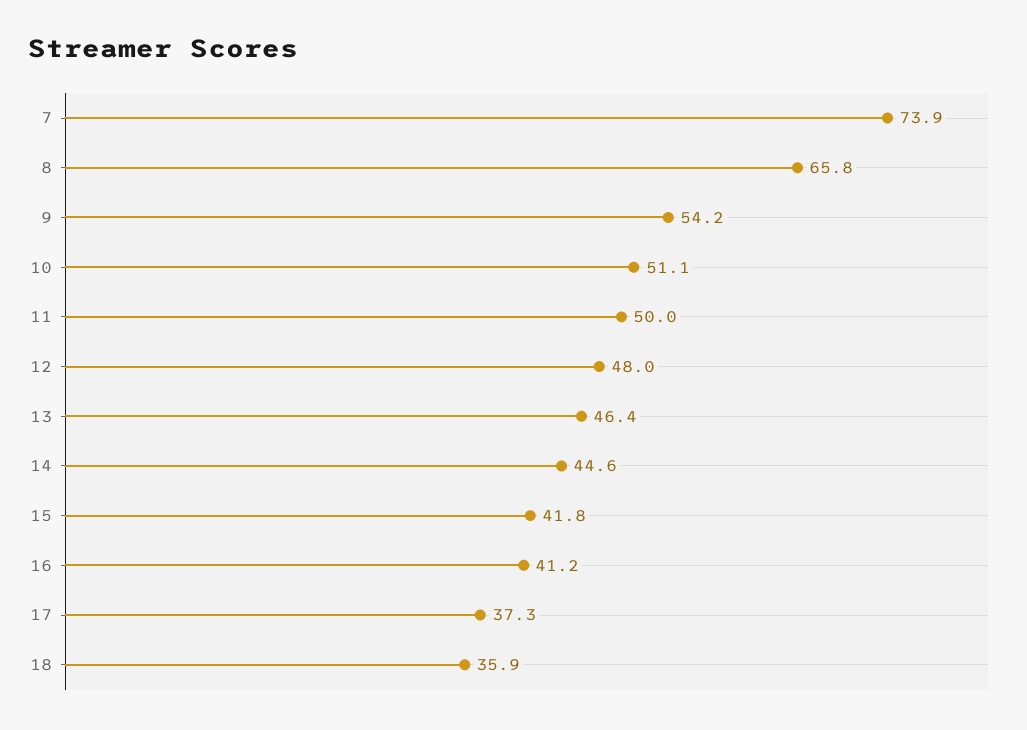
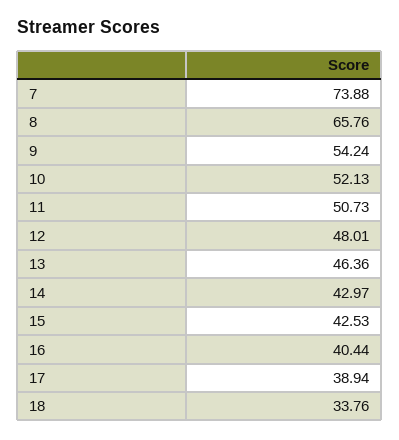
10: 51.1 -> 52.13
11: 50 -> 50.73
14: 44.6 -> 42.97
15: 41.8 -> 42.53
16: 41.2 -> 40.44
17: 37.3 -> 38.94
18: 35.9 -> 33.76

